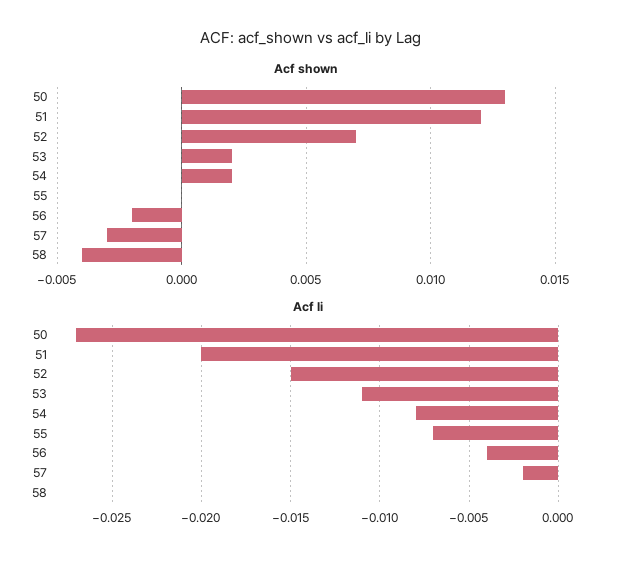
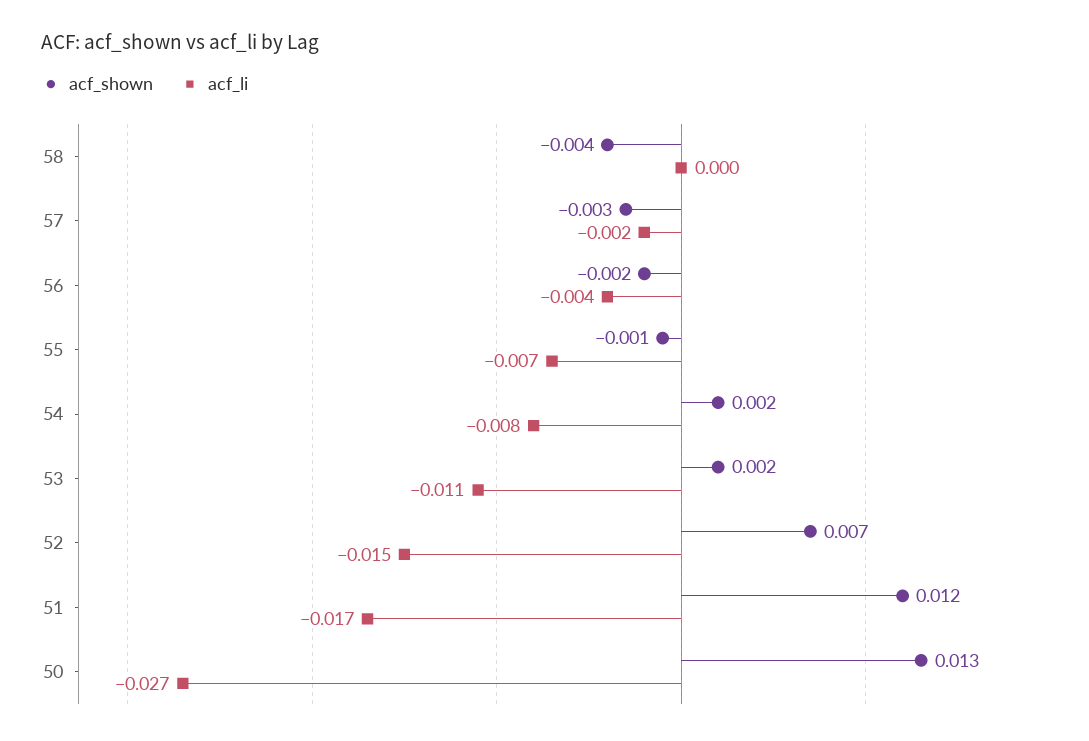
Acf shown, 55: 0 -> -0.001
Acf li, 51: -0.02 -> -0.017

